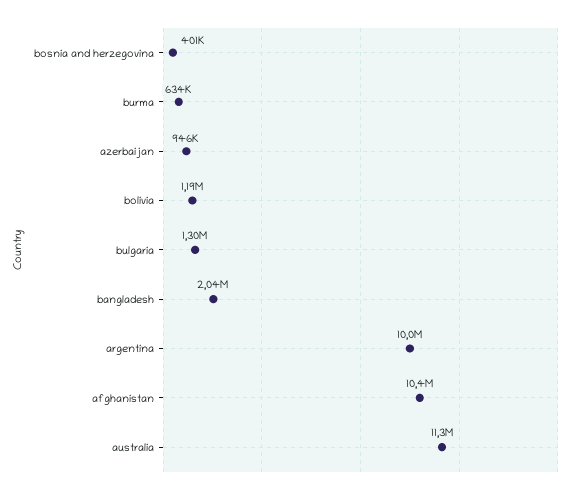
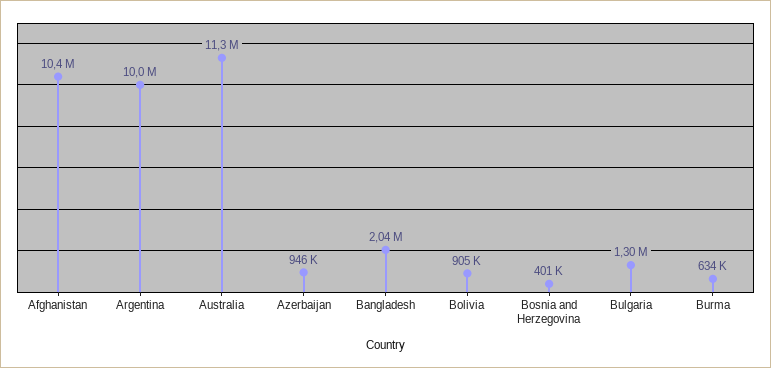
bolivia: 1190000 -> 905000

